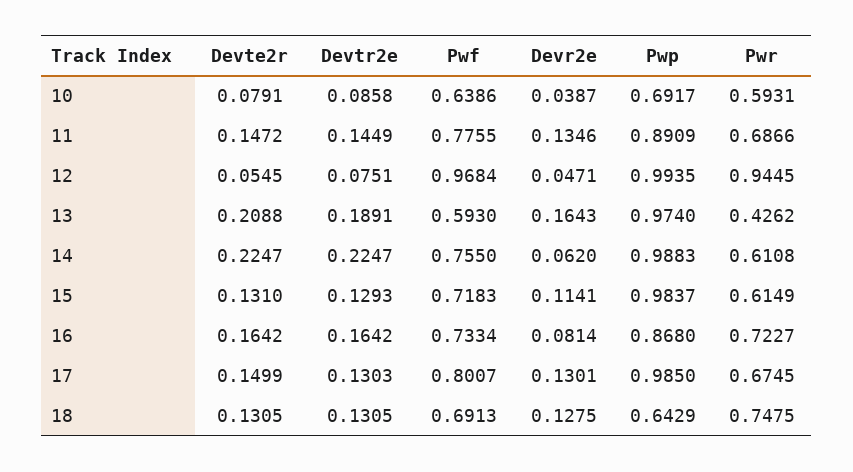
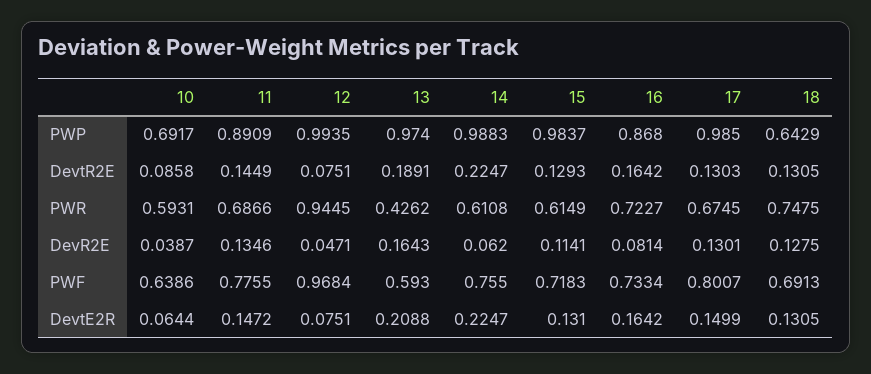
Devte2r, 10: 0.0791 -> 0.0644
Devte2r, 12: 0.0545 -> 0.0751

